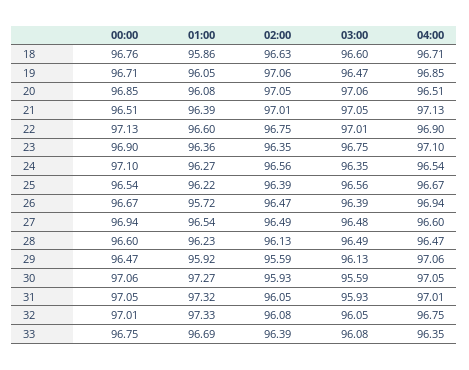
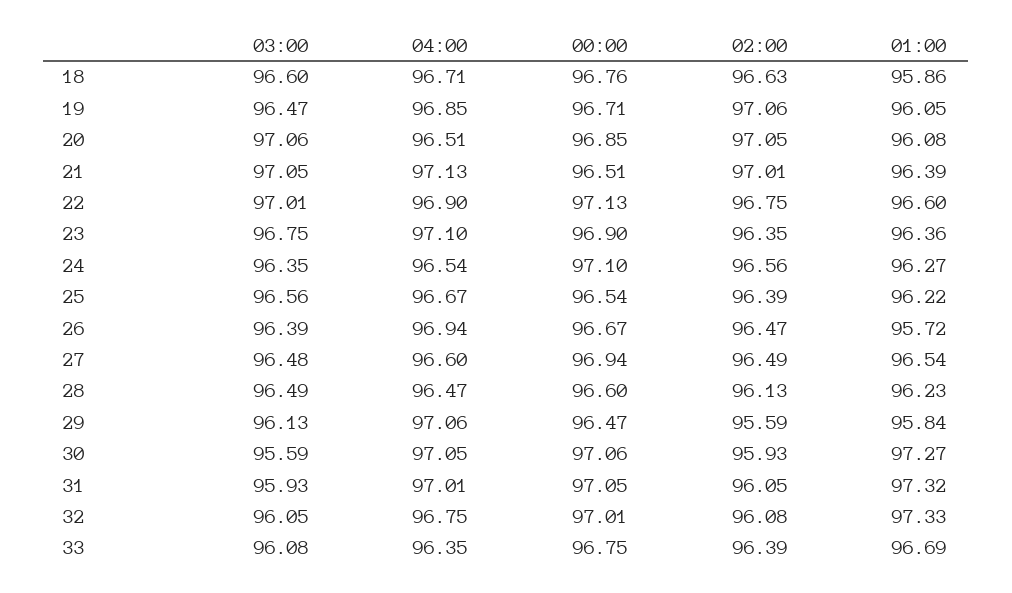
01:00, 29: 95.92 -> 95.84

